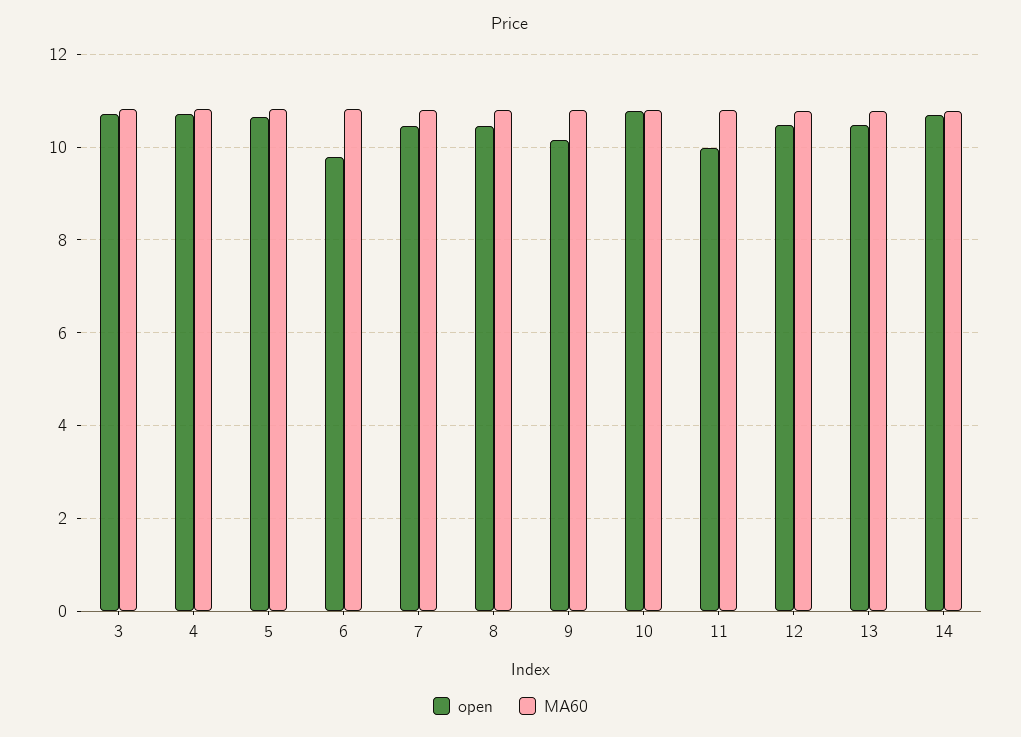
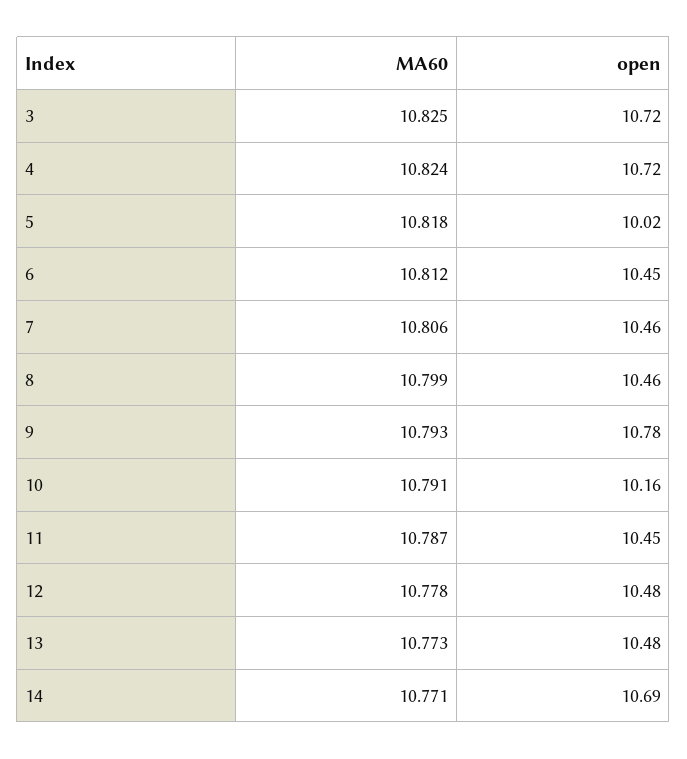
open, 5: 10.6 -> 10.02
open, 6: 9.8 -> 10.45
open, 9: 10.2 -> 10.78
open, 10: 10.8 -> 10.16
open, 11: 10 -> 10.45

